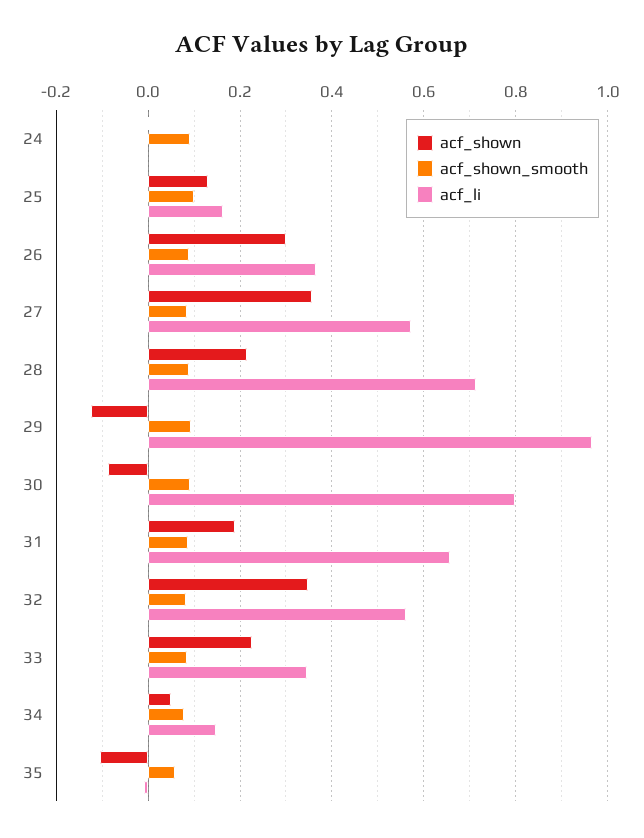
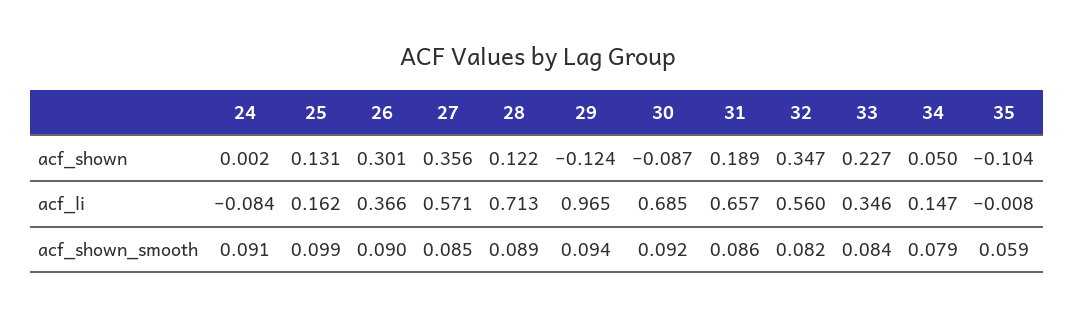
acf_li, 24: 0 -> -0.084
acf_shown, 28: 0.22 -> 0.122
acf_li, 30: 0.8 -> 0.685

